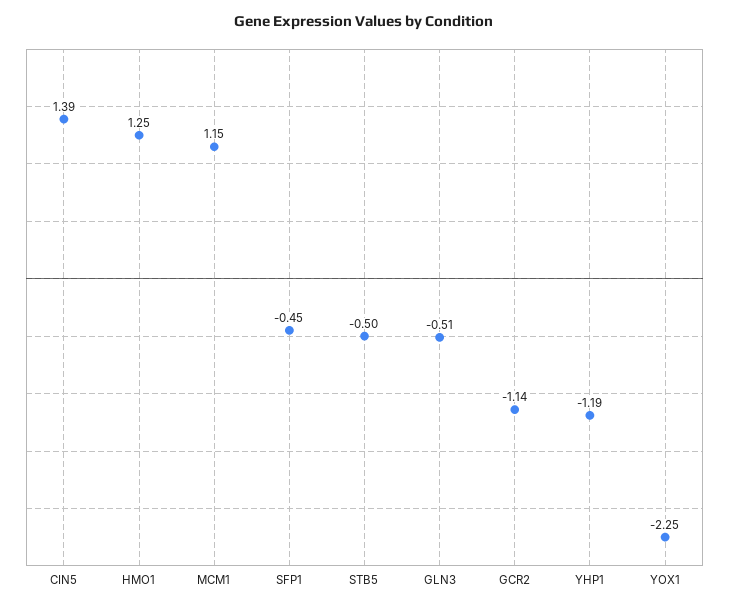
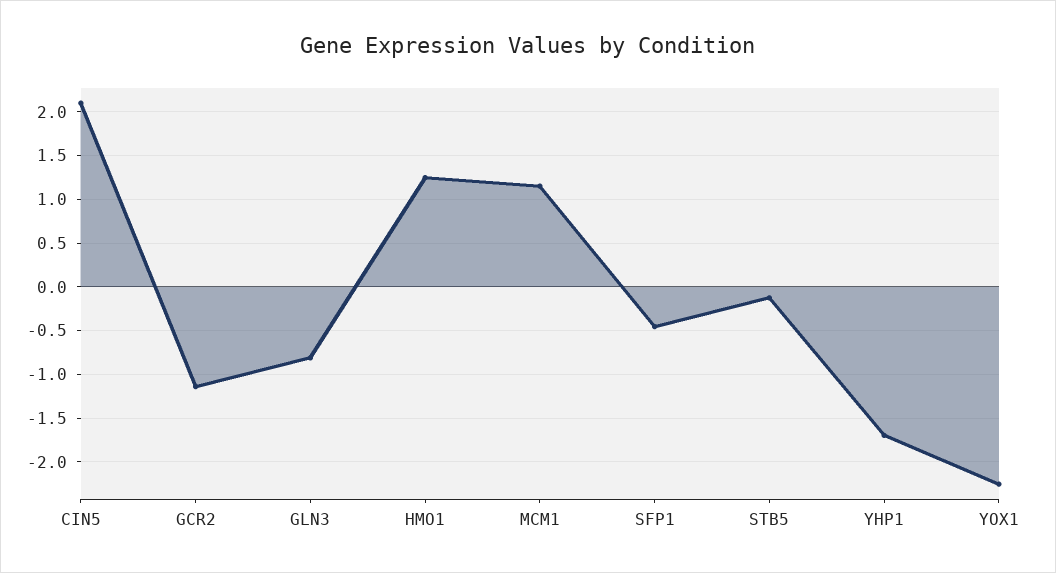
CIN5: 1.39 -> 2.1
STB5: -0.5 -> -0.1
GLN3: -0.51 -> -0.8
YHP1: -1.19 -> -1.7

